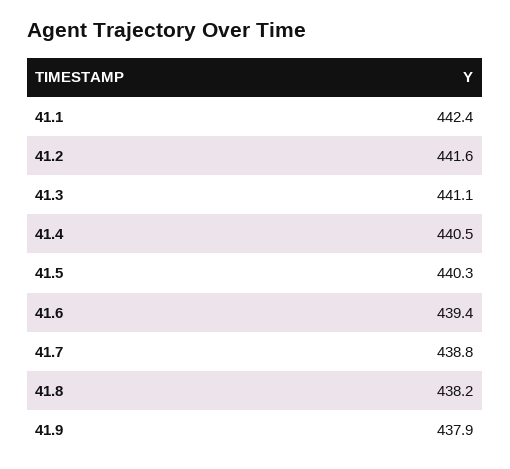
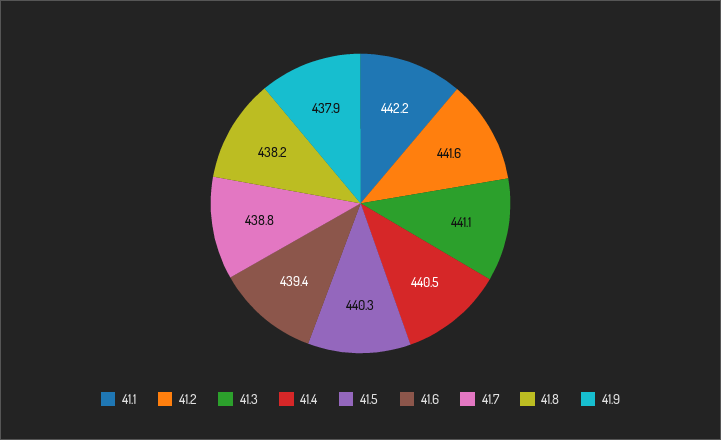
41.1: 442.4 -> 442.2

